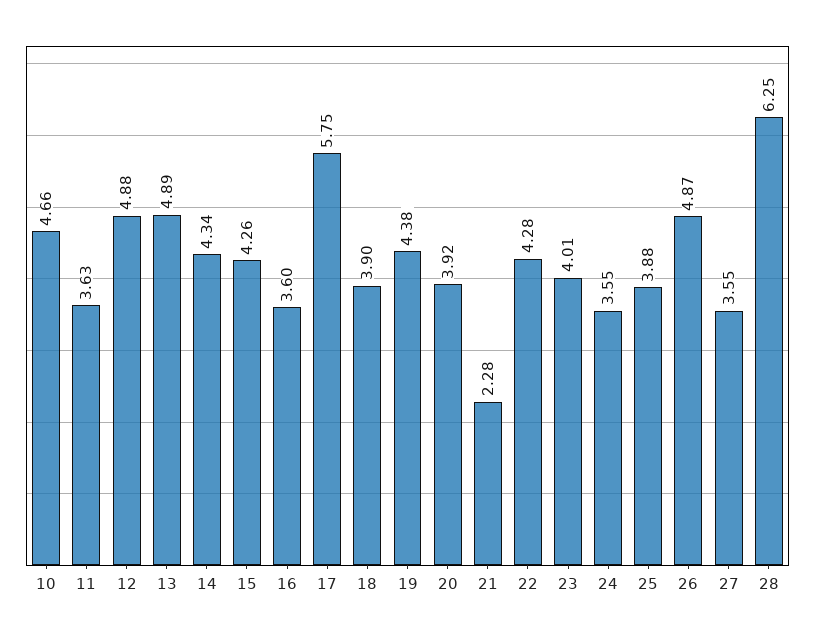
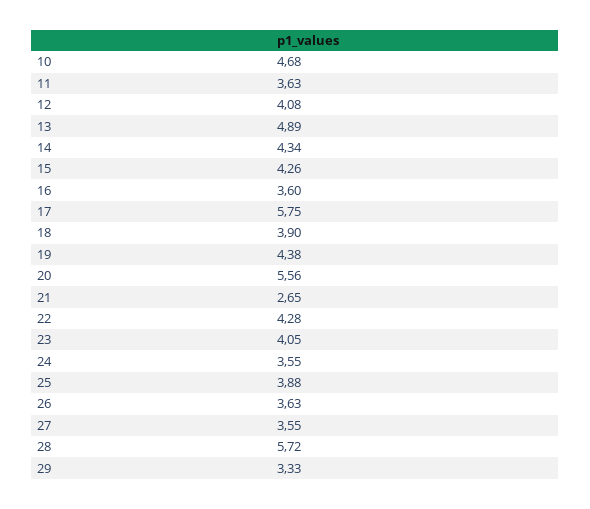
10: 4.66 -> 4.68
12: 4.88 -> 4.08
20: 3.92 -> 5.56
21: 2.28 -> 2.65
23: 4.01 -> 4.05
26: 4.87 -> 3.63
28: 6.25 -> 5.72
29: none -> 3.33

